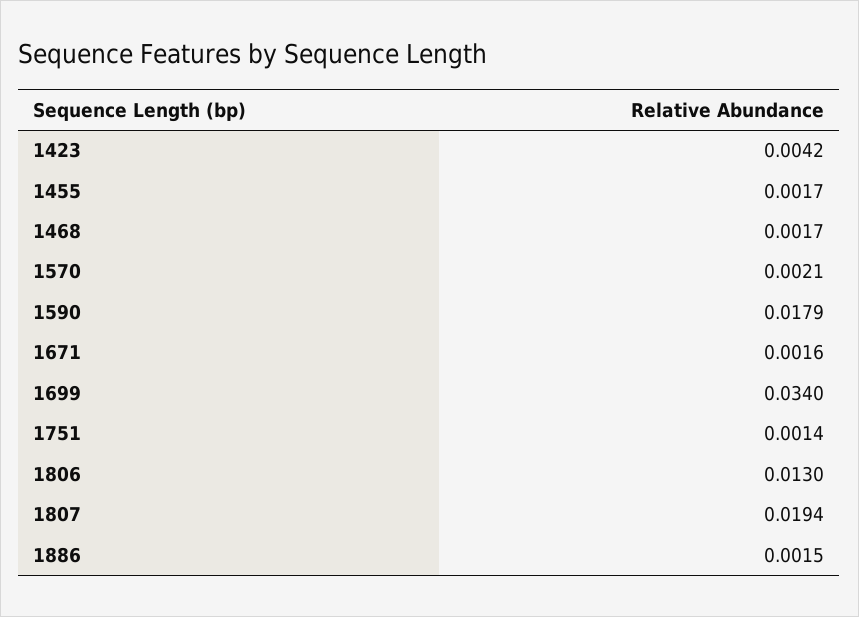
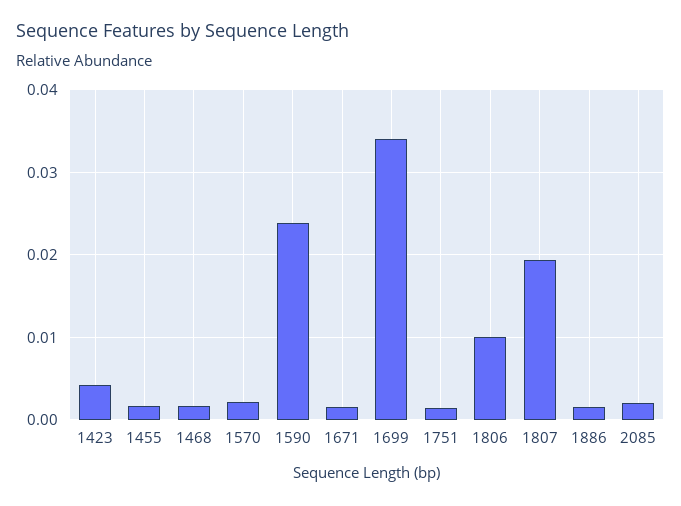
1590: 0.0179 -> 0.024
1806: 0.013 -> 0.01
2085: none -> 0.002

